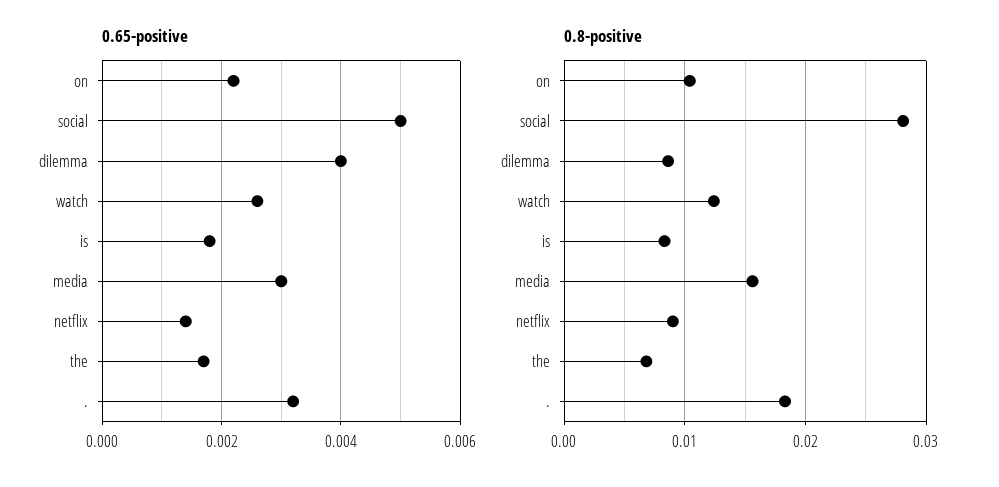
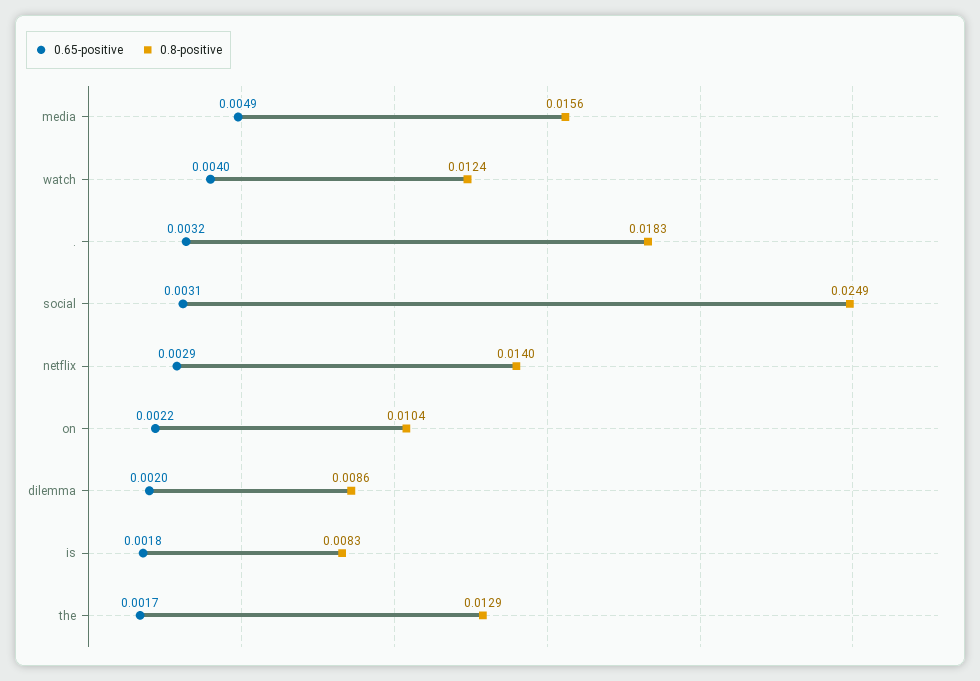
0.65-positive, social: 0.005 -> 0.0031
0.65-positive, dilemma: 0.004 -> 0.002
0.65-positive, watch: 0.0025 -> 0.004
0.65-positive, media: 0.003 -> 0.0049
0.65-positive, netflix: 0.0015 -> 0.0029
0.8-positive, social: 0.028 -> 0.0249
0.8-positive, netflix: 0.009 -> 0.014
0.8-positive, the: 0.007 -> 0.0129

